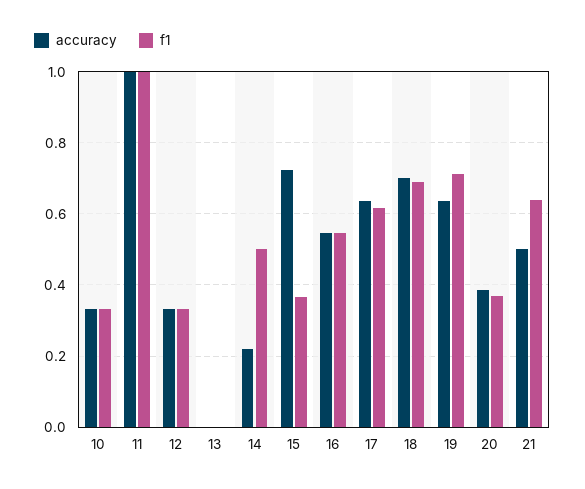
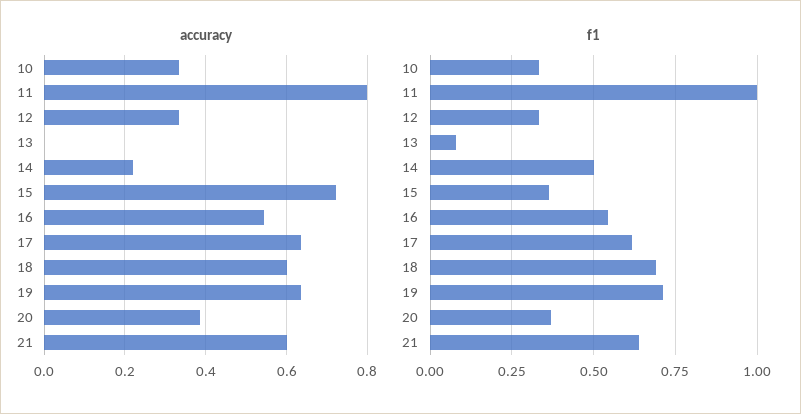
accuracy, 11: 1 -> 0.8
f1, 13: 0 -> 0.075
accuracy, 18: 0.7 -> 0.6
accuracy, 21: 0.5 -> 0.6

